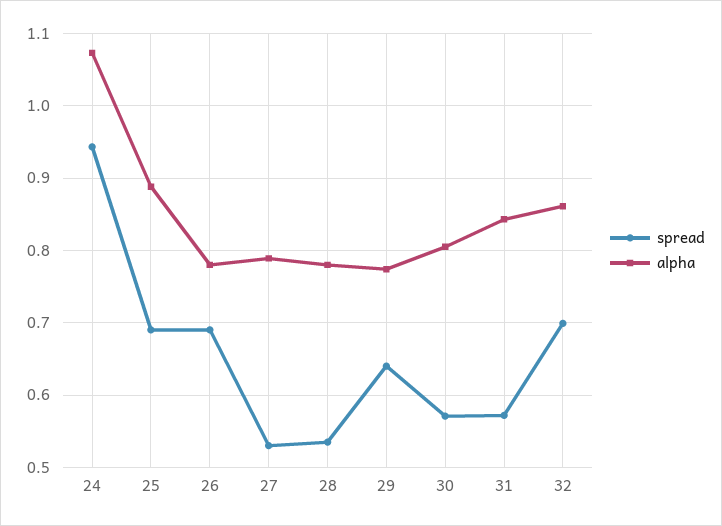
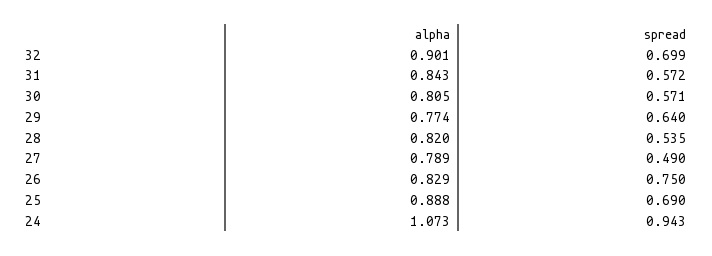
spread, 26: 0.69 -> 0.75
alpha, 26: 0.78 -> 0.829
spread, 27: 0.53 -> 0.49
alpha, 28: 0.78 -> 0.82
alpha, 32: 0.86 -> 0.901

